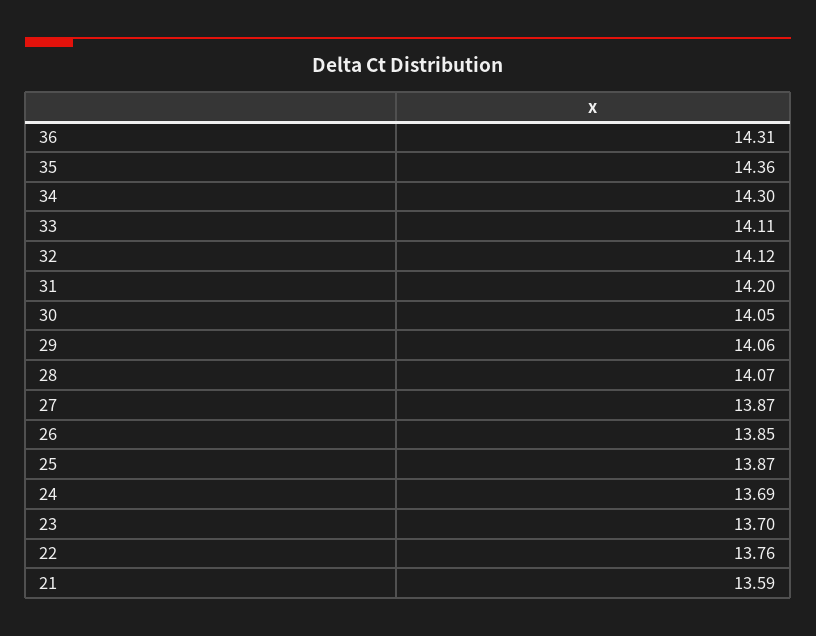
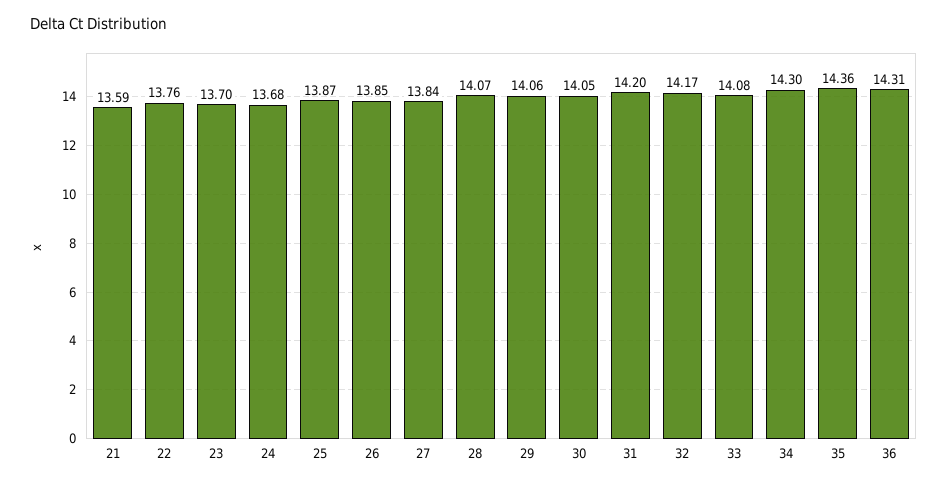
33: 14.11 -> 14.08
32: 14.12 -> 14.17
27: 13.87 -> 13.84
24: 13.69 -> 13.68

